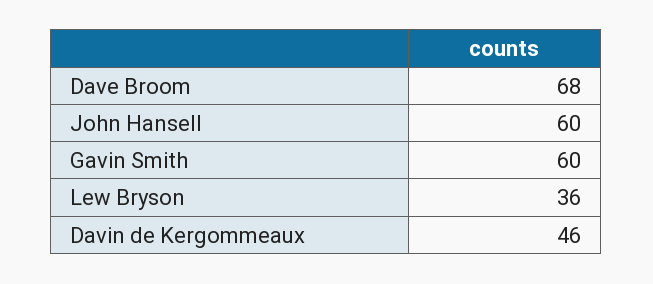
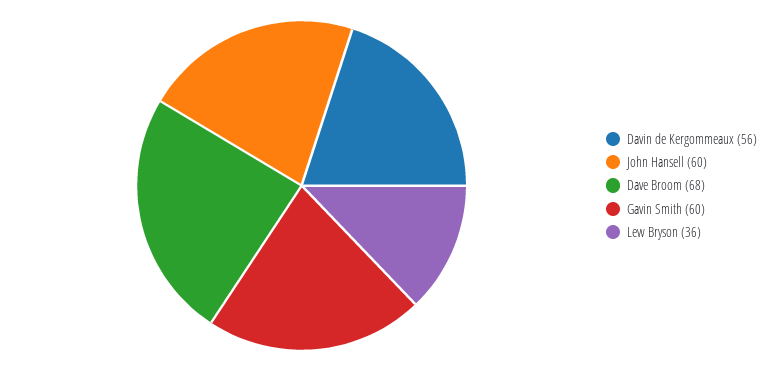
Davin de Kergommeaux: 46 -> 56

